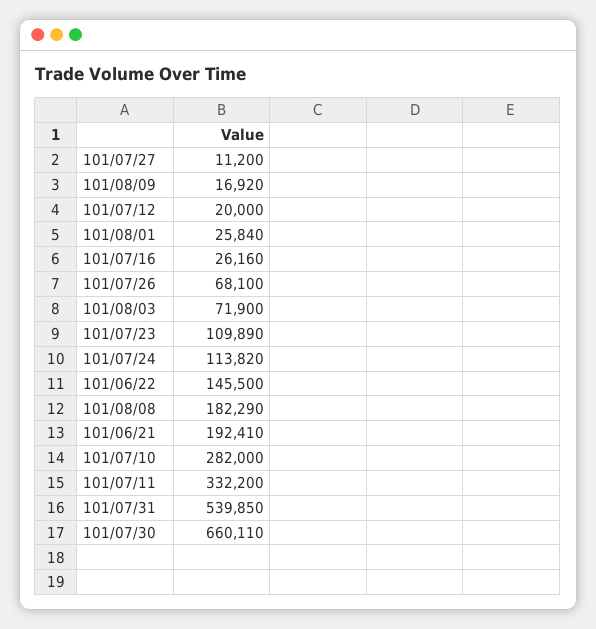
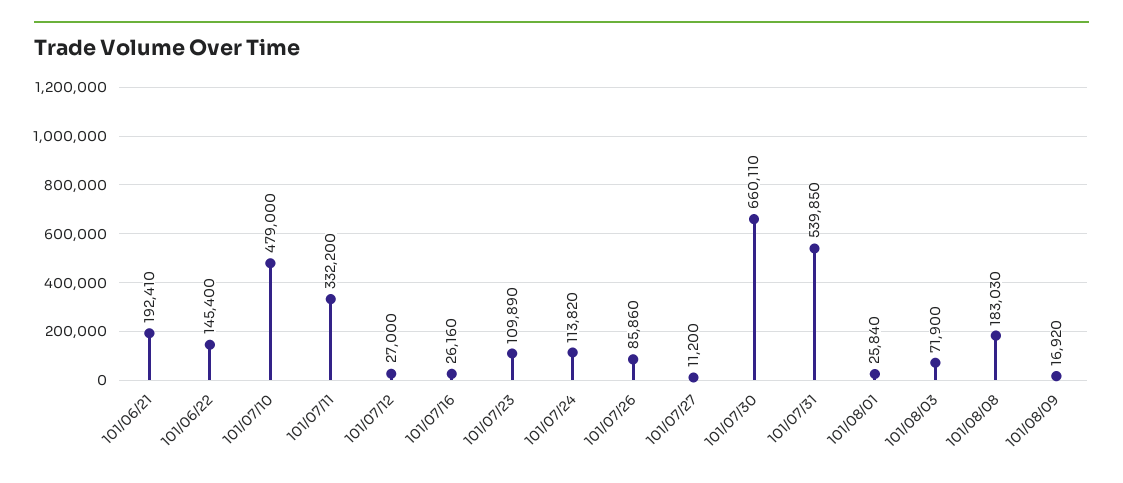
101/07/12: 20000 -> 27000
101/07/26: 68100 -> 85860
101/06/22: 145500 -> 145400
101/08/08: 182290 -> 183030
101/07/10: 282000 -> 479000

